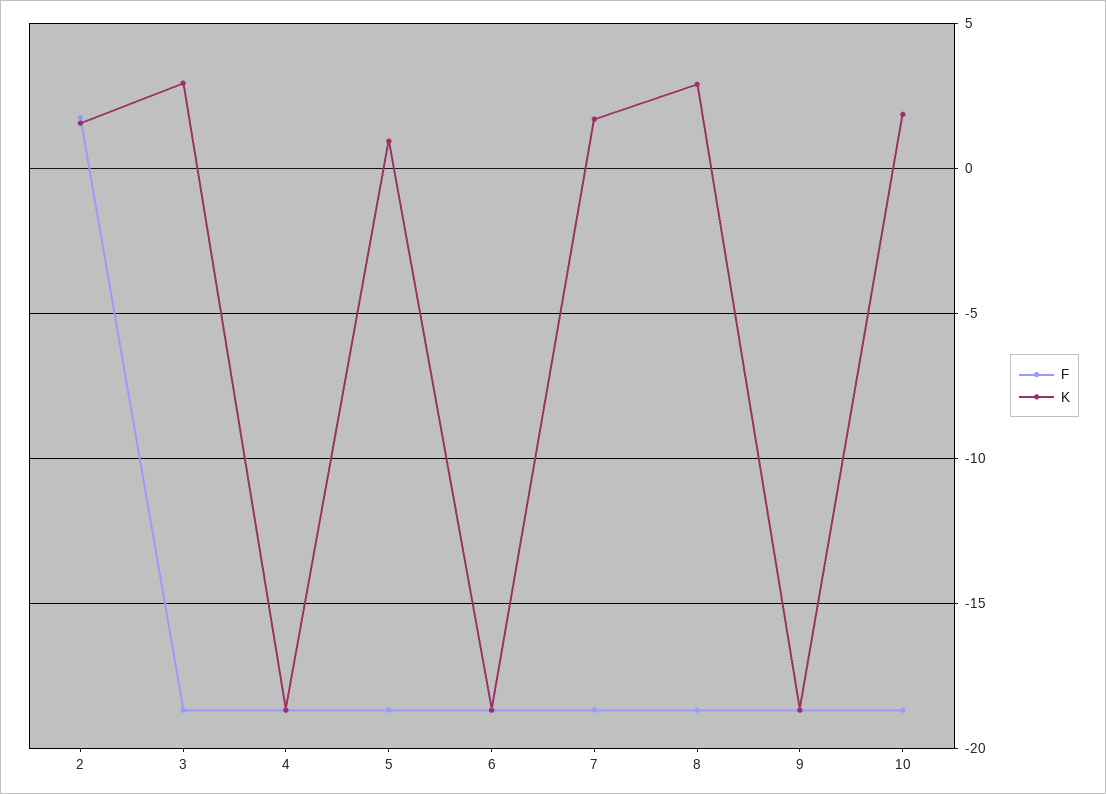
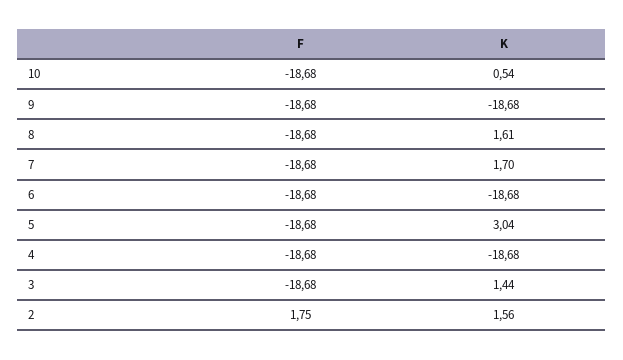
K, 3: 3 -> 1.44
K, 5: 1 -> 3.04
K, 8: 3 -> 1.61
K, 10: 2 -> 0.54

